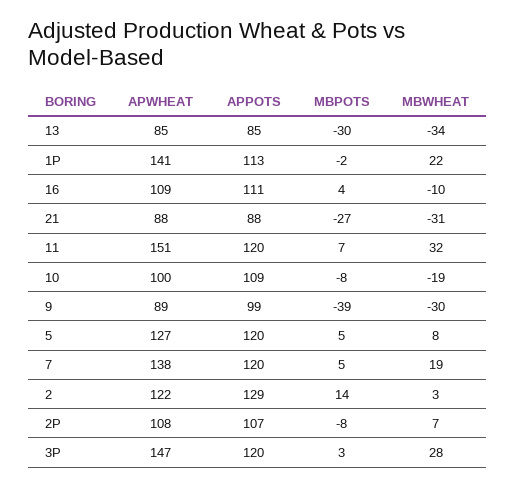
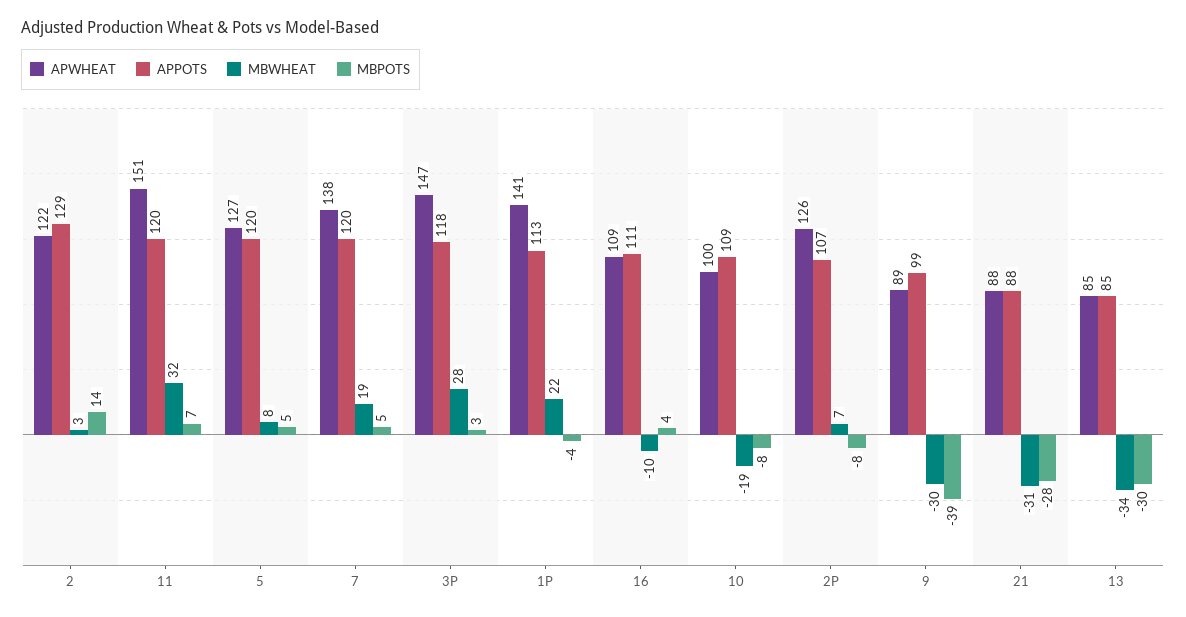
MBPOTS, 1P: -2 -> -4
MBPOTS, 21: -27 -> -28
APWHEAT, 2P: 108 -> 126
APPOTS, 3P: 120 -> 118

